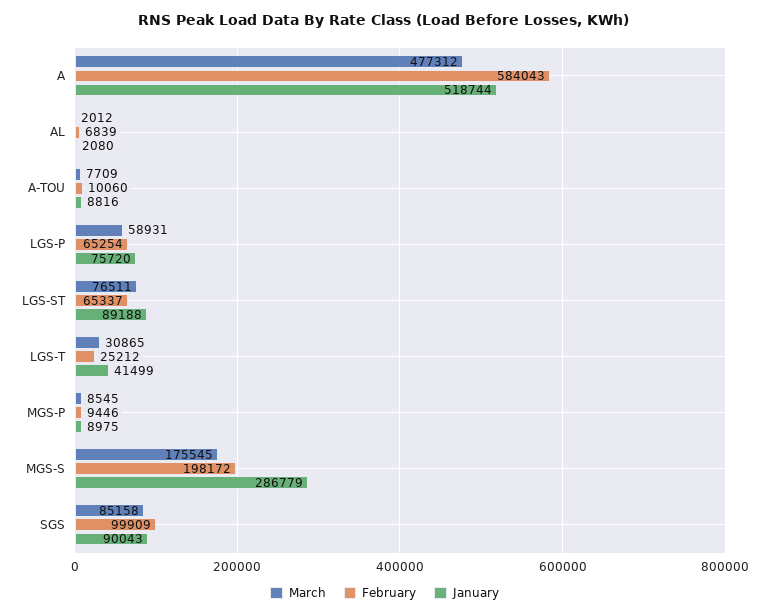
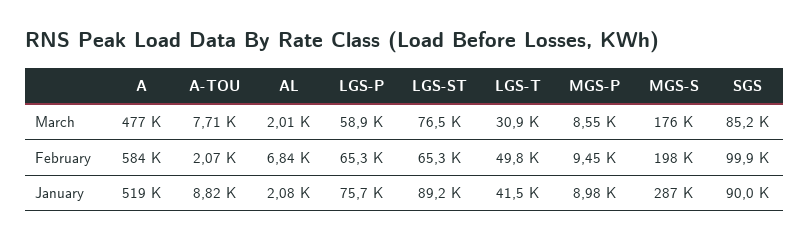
February, A-TOU: 10060 -> 2070
February, LGS-T: 25212 -> 49800

